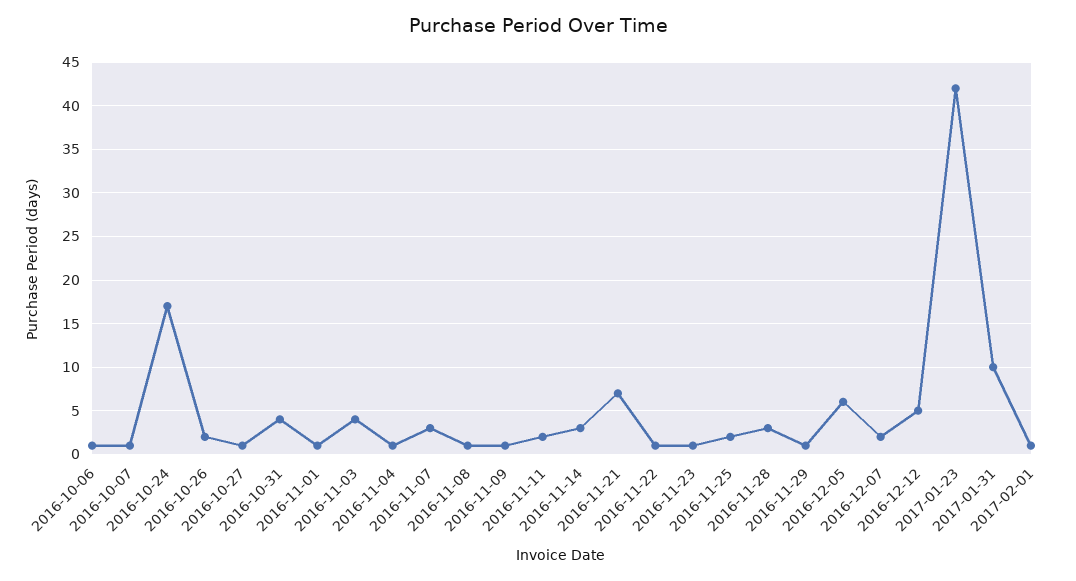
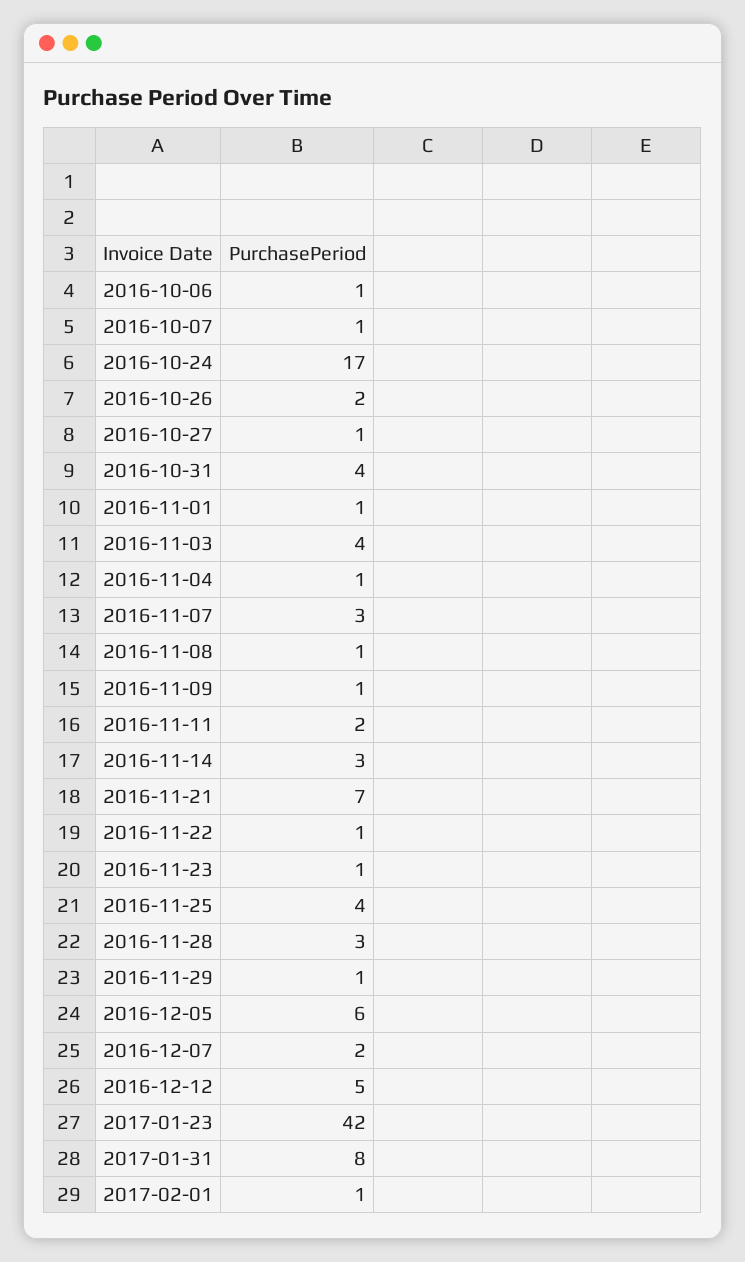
2016-11-25: 2 -> 4
2017-01-31: 10 -> 8

